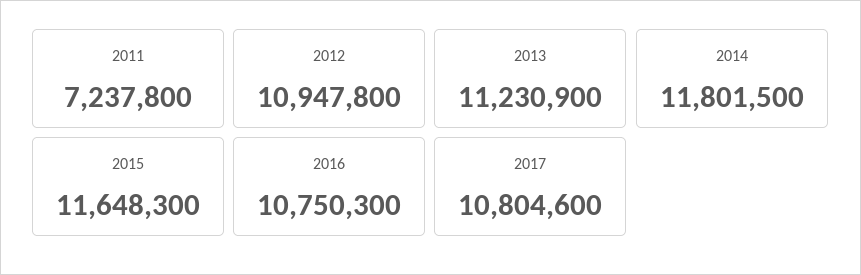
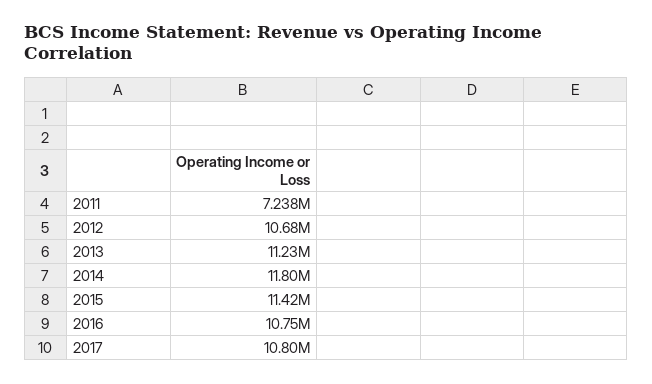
2012: 10947800 -> 10680000
2015: 11648300 -> 11420000

